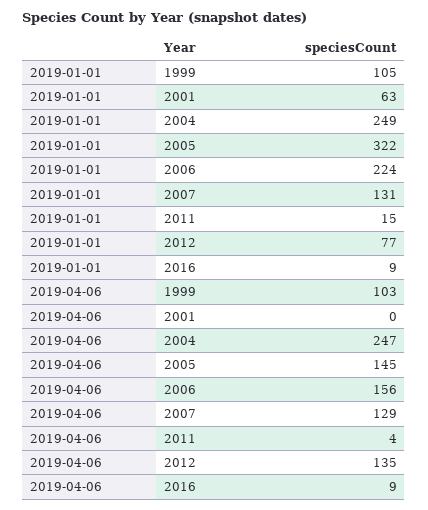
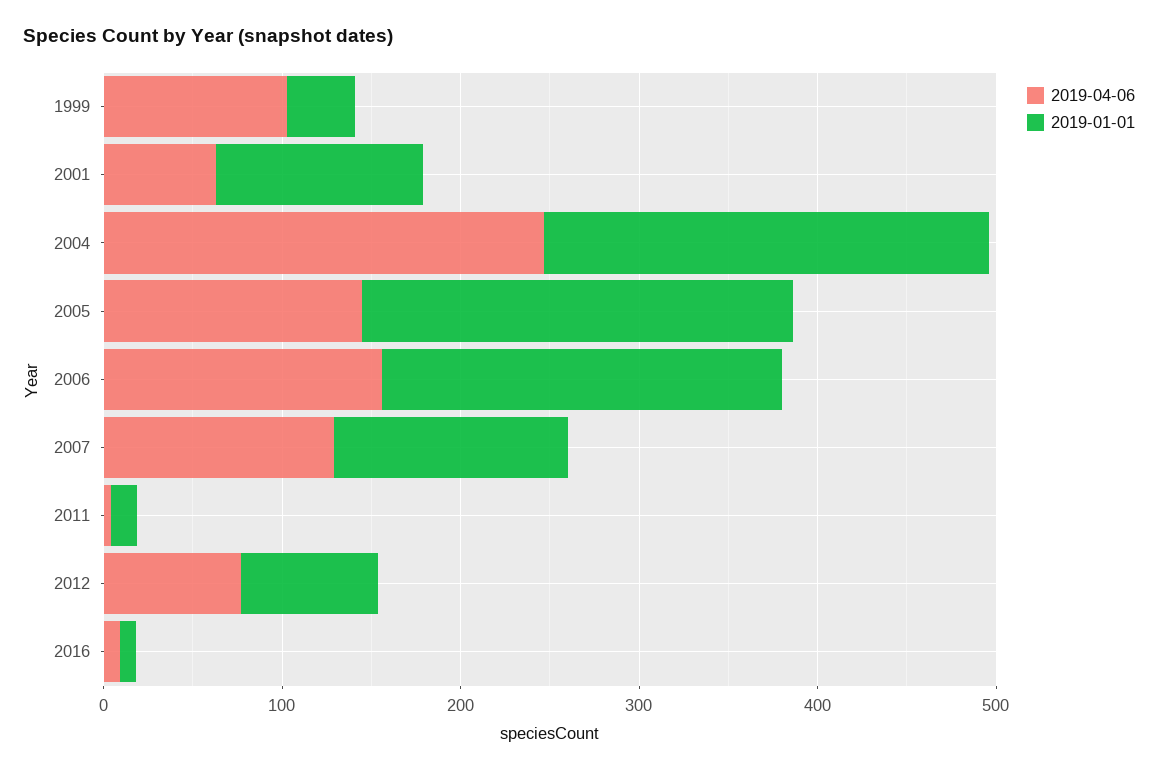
2019-01-01, 1999: 105 -> 40
2019-01-01, 2001: 63 -> 120
2019-01-01, 2005: 322 -> 240
2019-04-06, 2001: 0 -> 60
2019-04-06, 2012: 135 -> 80

